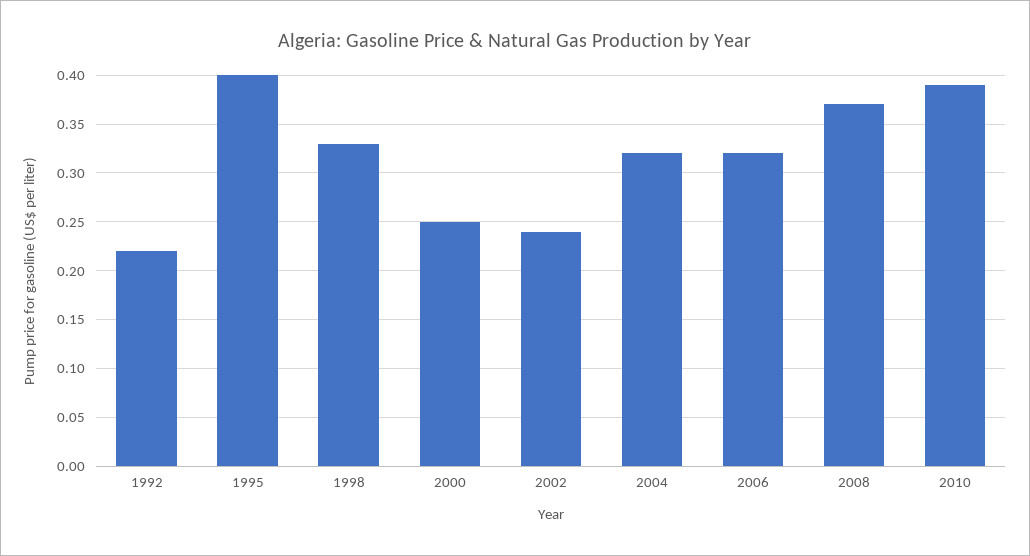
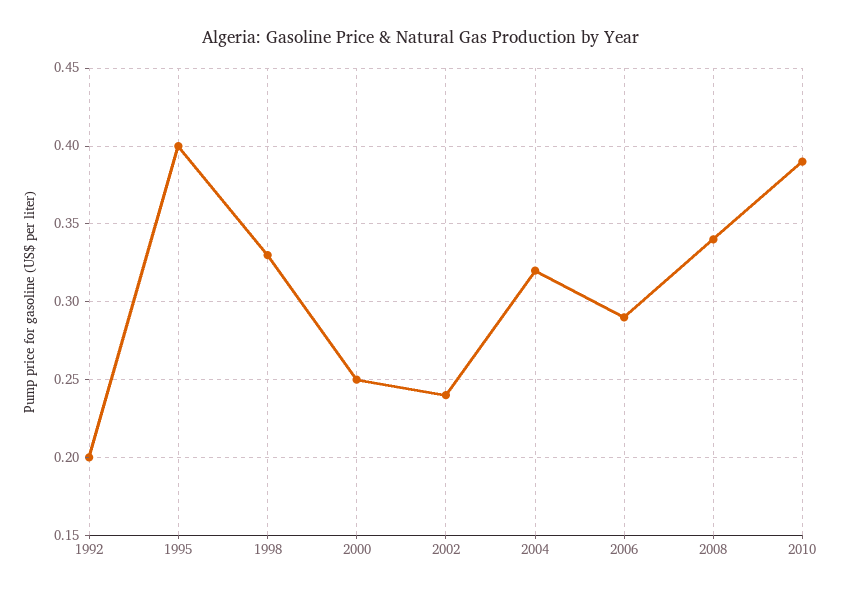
1992: 0.22 -> 0.2
2006: 0.32 -> 0.29
2008: 0.37 -> 0.34

